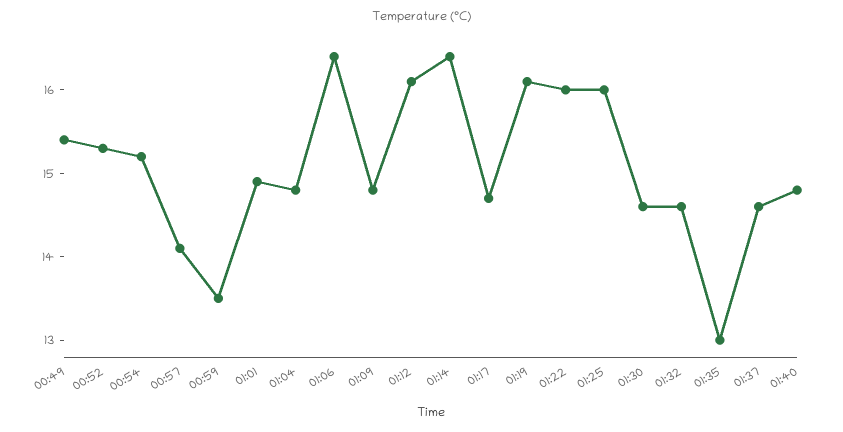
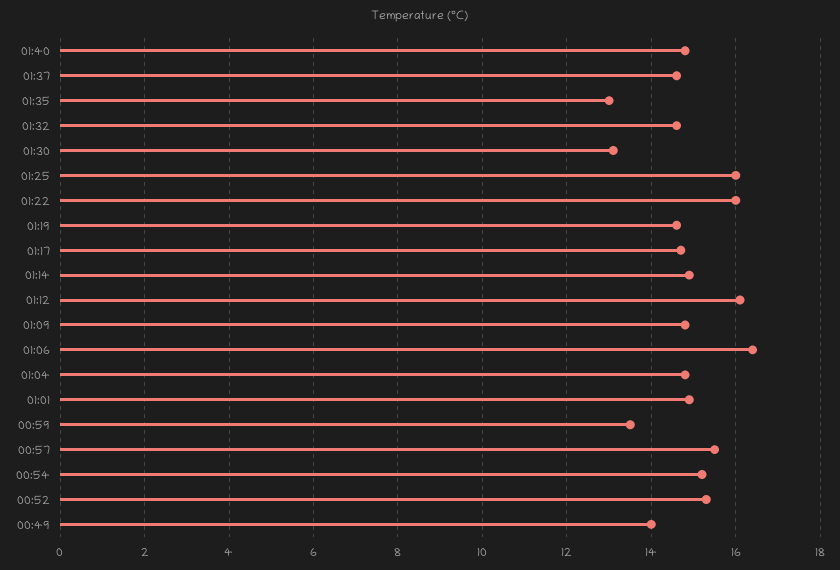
00:49: 15.4 -> 14
00:57: 14.1 -> 15.5
01:14: 16.4 -> 15
01:19: 16.1 -> 14.5
01:30: 14.6 -> 13

